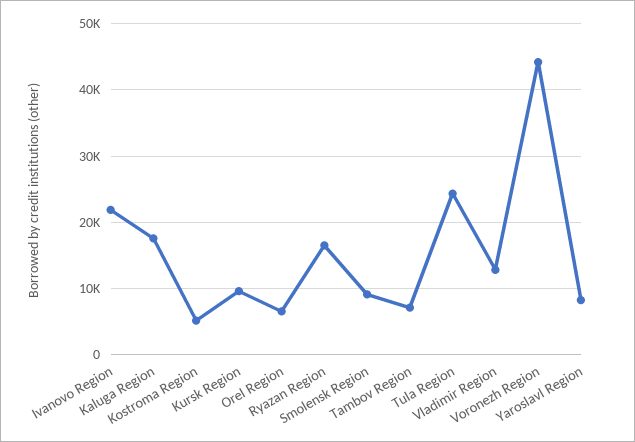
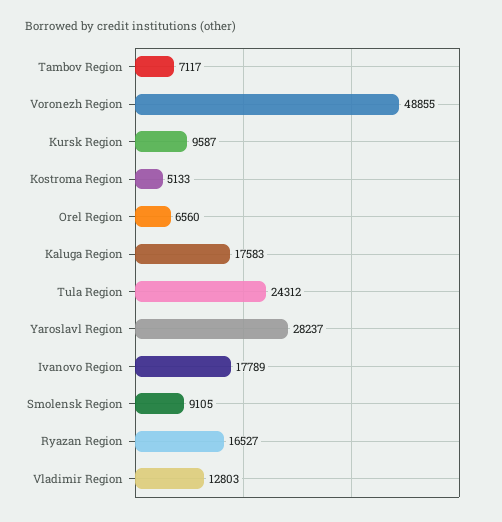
Ivanovo Region: 22000 -> 17789
Voronezh Region: 44000 -> 48855
Yaroslavl Region: 8000 -> 28237

